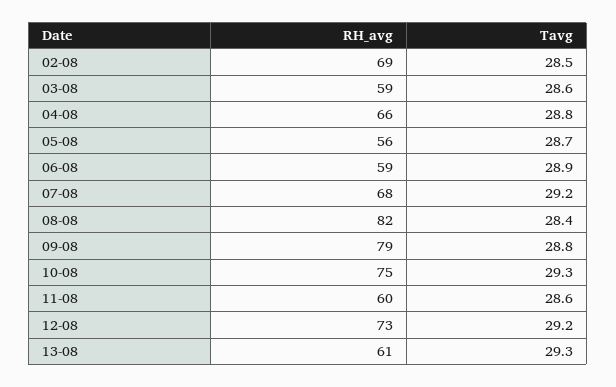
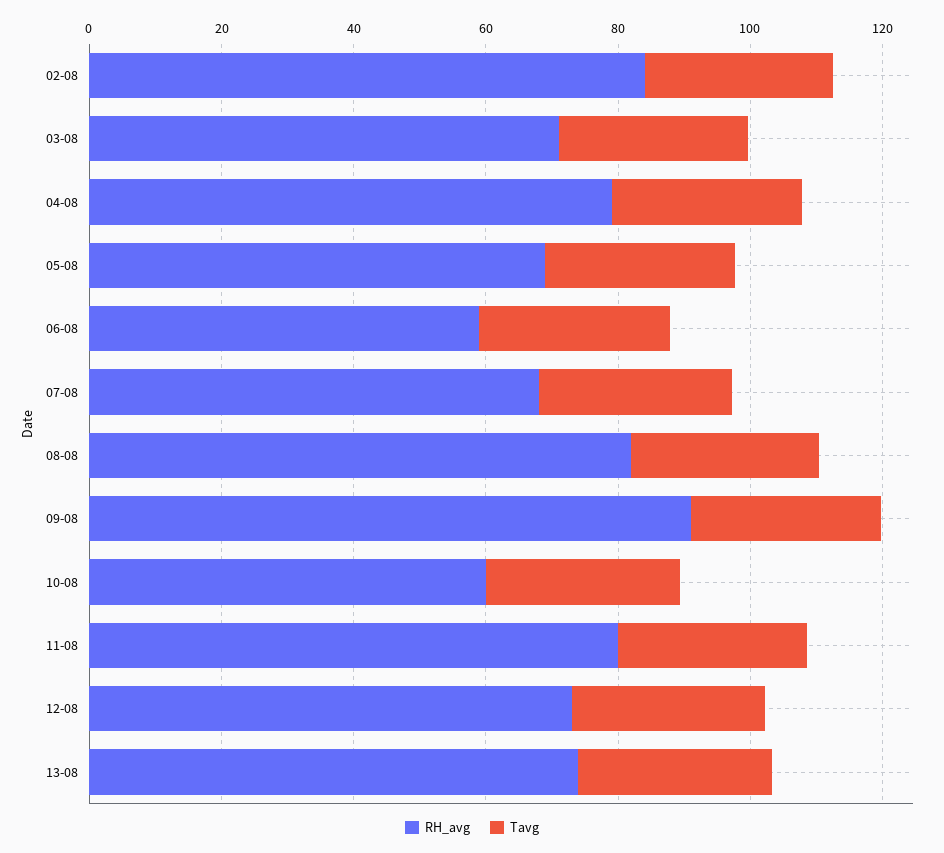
RH_avg, 02-08: 69 -> 85
RH_avg, 03-08: 59 -> 70
RH_avg, 04-08: 66 -> 80
RH_avg, 05-08: 56 -> 70
RH_avg, 09-08: 79 -> 90
RH_avg, 10-08: 75 -> 60
RH_avg, 11-08: 60 -> 80
RH_avg, 13-08: 61 -> 75

